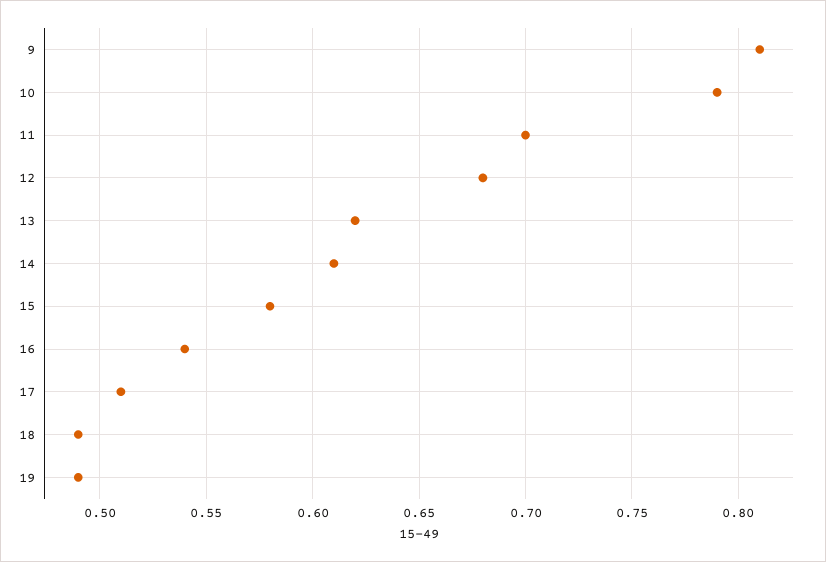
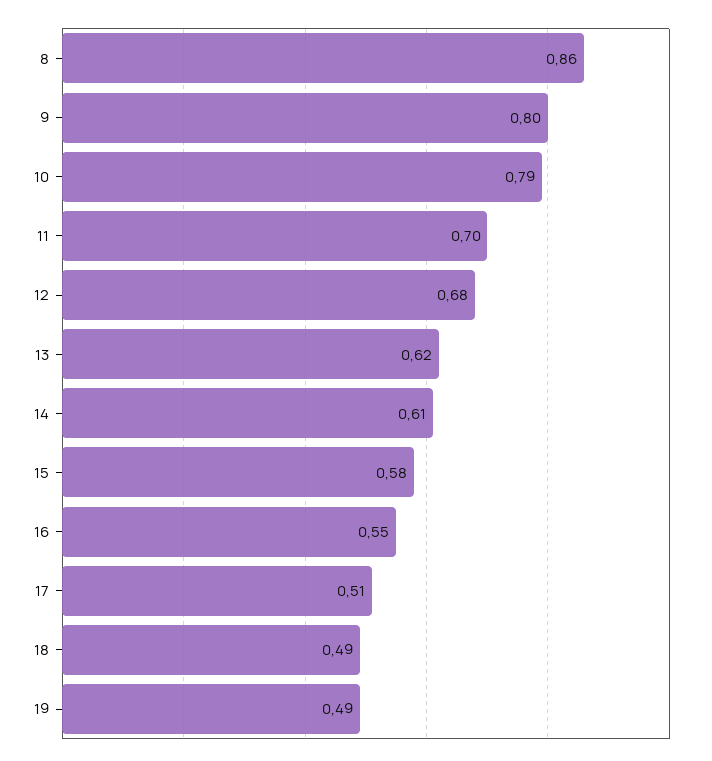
9: 0.81 -> 0.8
16: 0.54 -> 0.55
8: none -> 0.86

